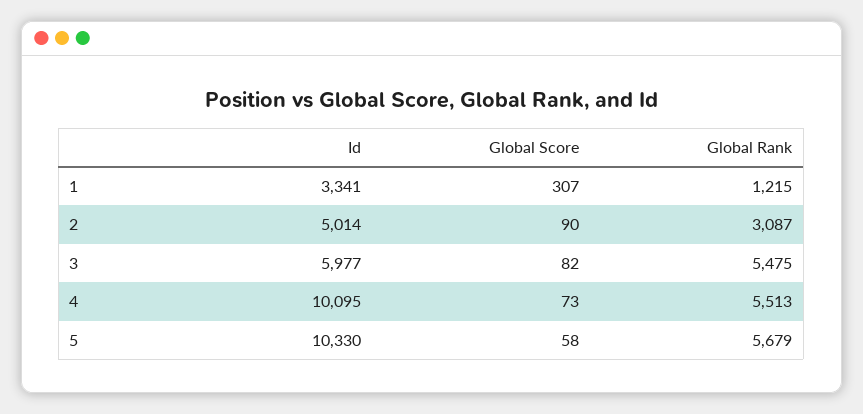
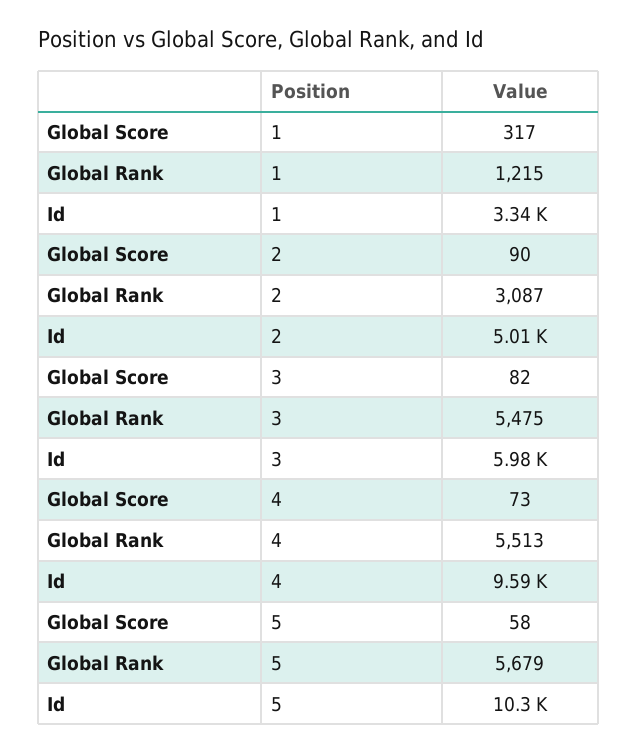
Global Score, 1: 307 -> 317
Id, 4: 10095 -> 9590

